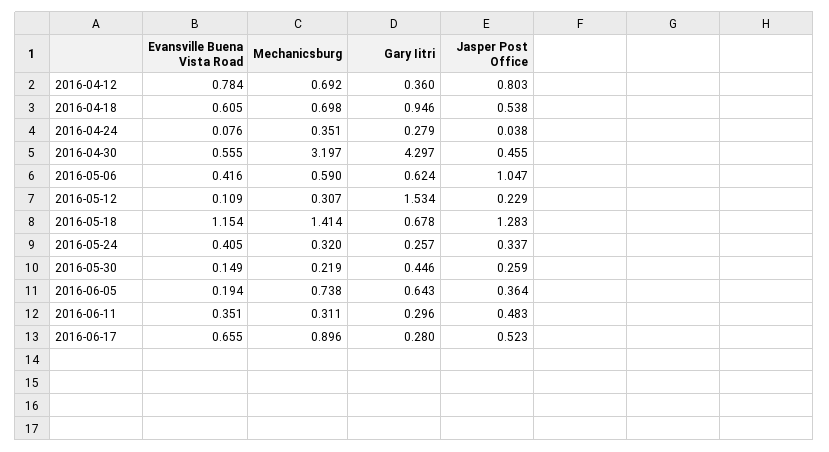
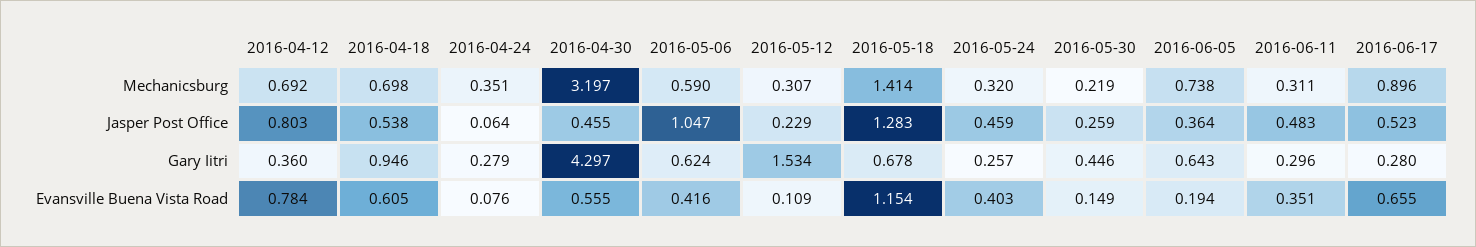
Jasper Post Office, 2016-04-24: 0.038 -> 0.064
Evansville Buena Vista Road, 2016-05-24: 0.405 -> 0.403
Jasper Post Office, 2016-05-24: 0.337 -> 0.459

